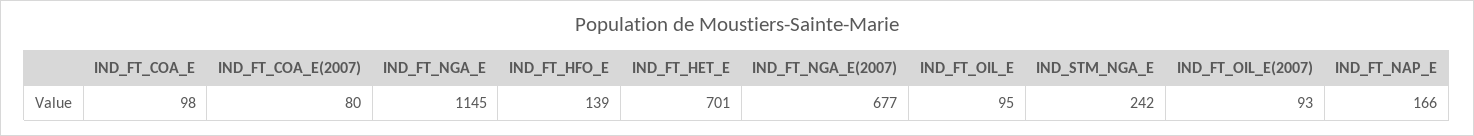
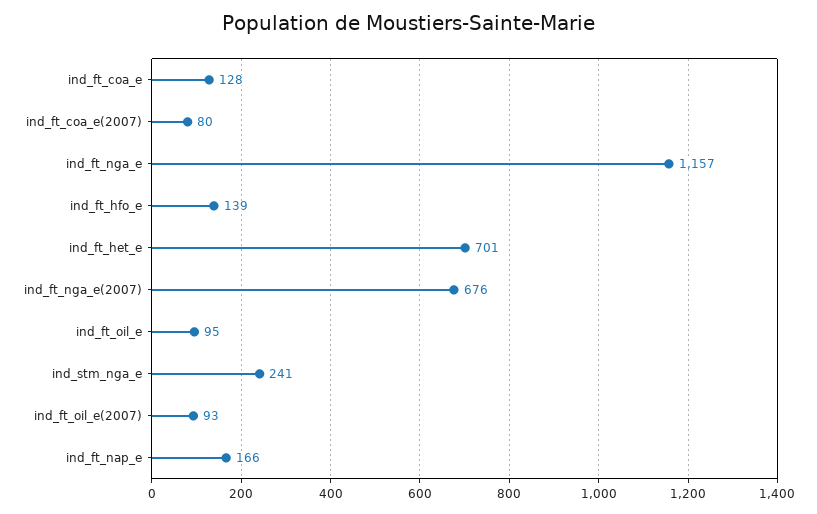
IND_FT_COA_E: 98 -> 128
IND_FT_NGA_E: 1145 -> 1157
IND_FT_NGA_E(2007): 677 -> 676
IND_STM_NGA_E: 242 -> 241

